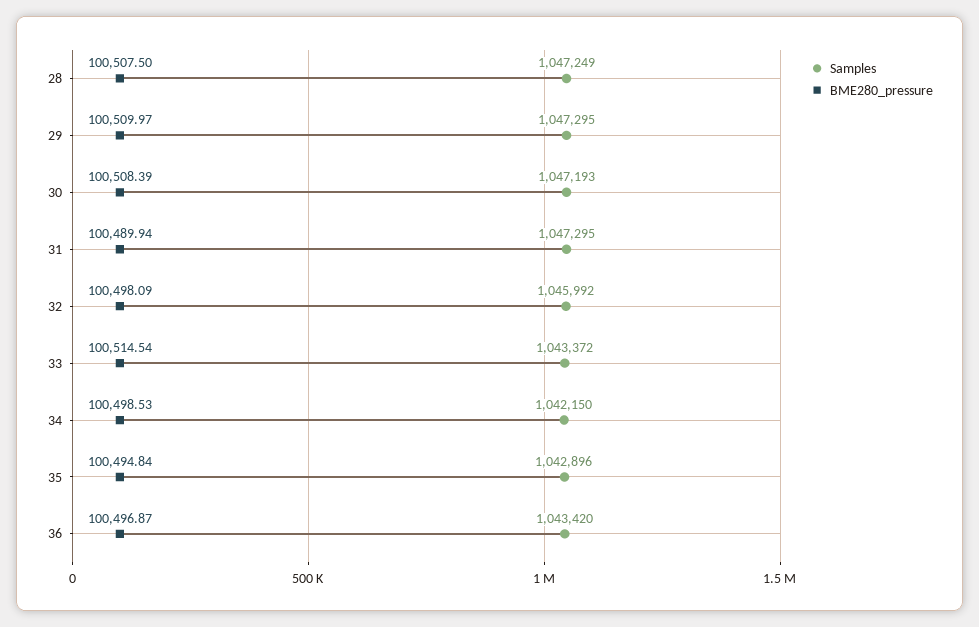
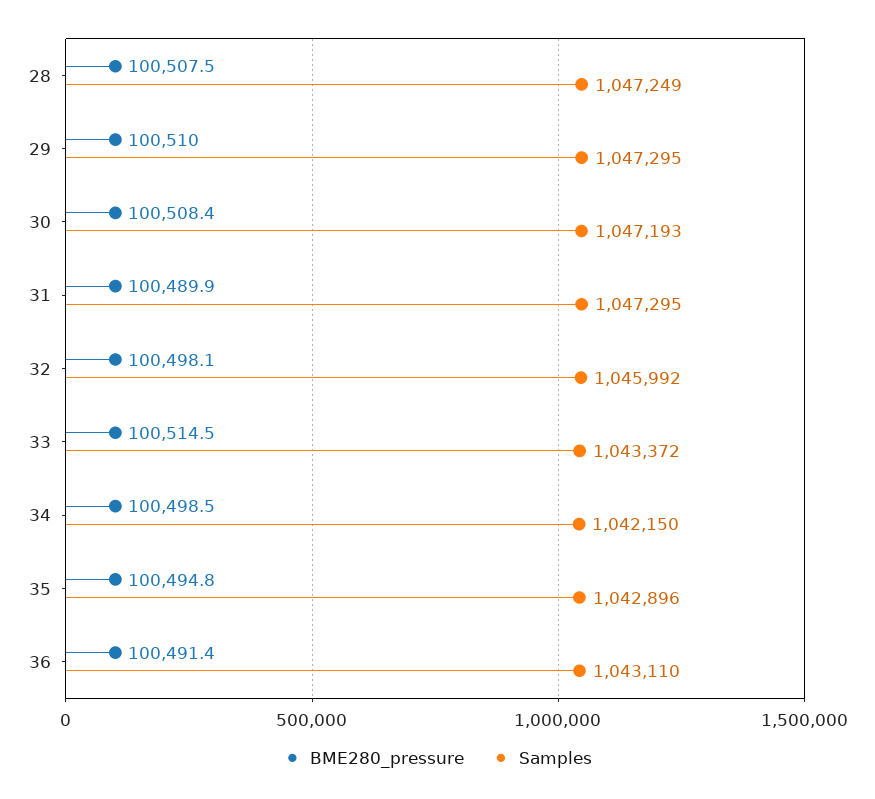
Samples, 36: 1043420 -> 1043110
BME280_pressure, 36: 100496.87 -> 100491.4

